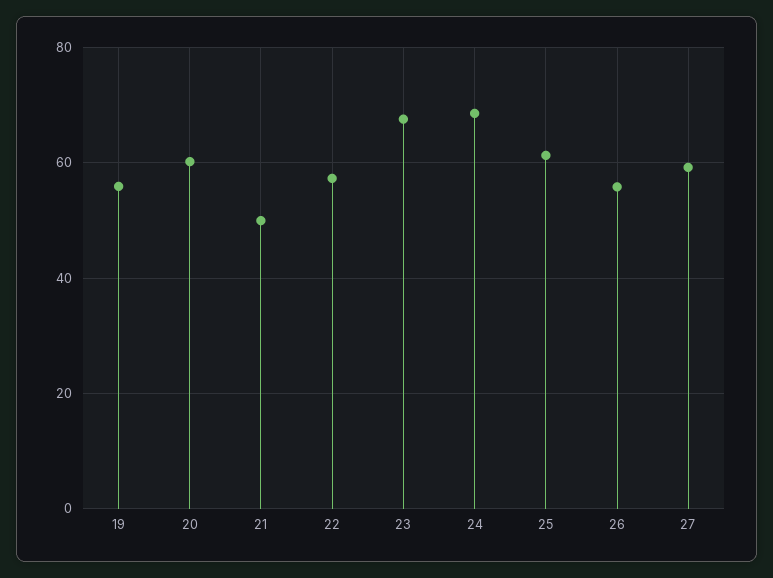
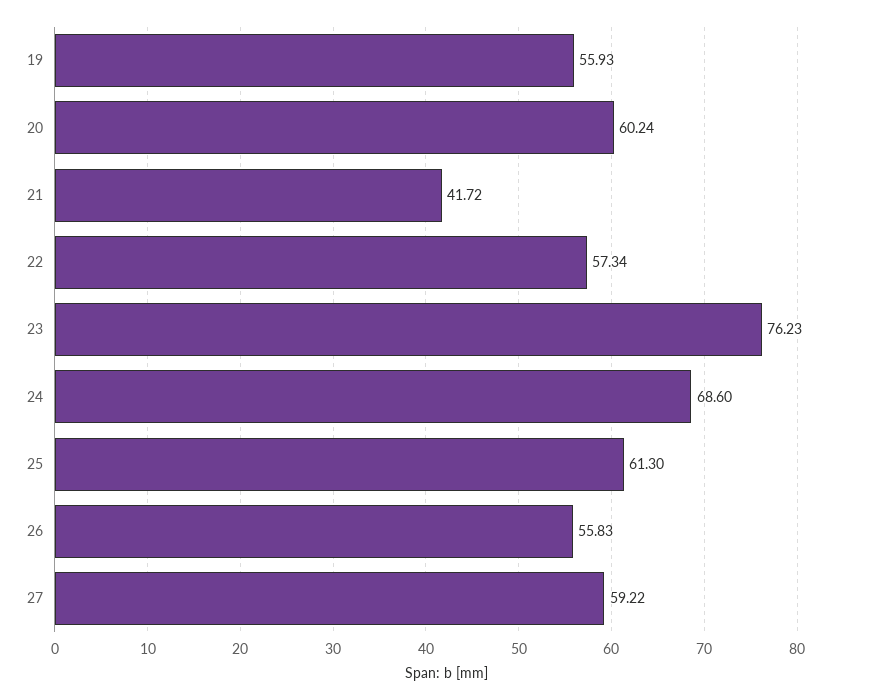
21: 50 -> 41.72
23: 68 -> 76.23

